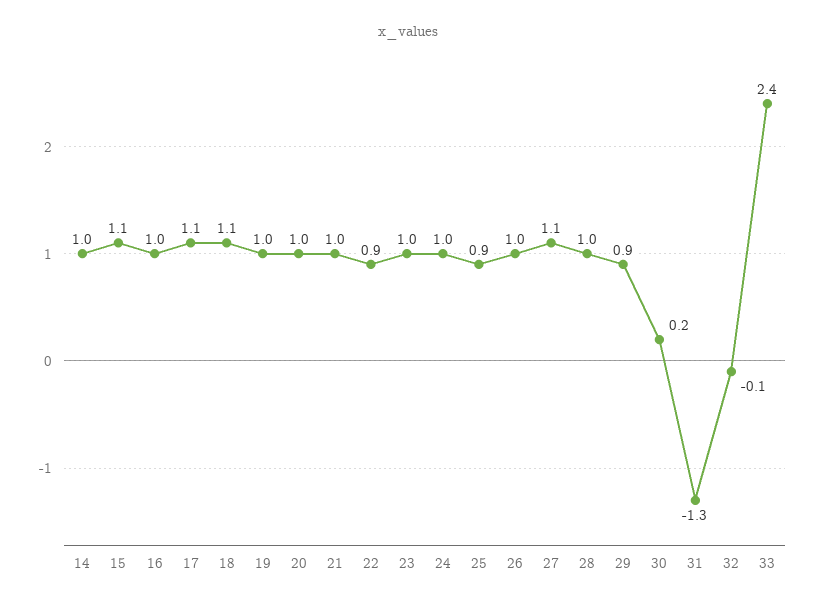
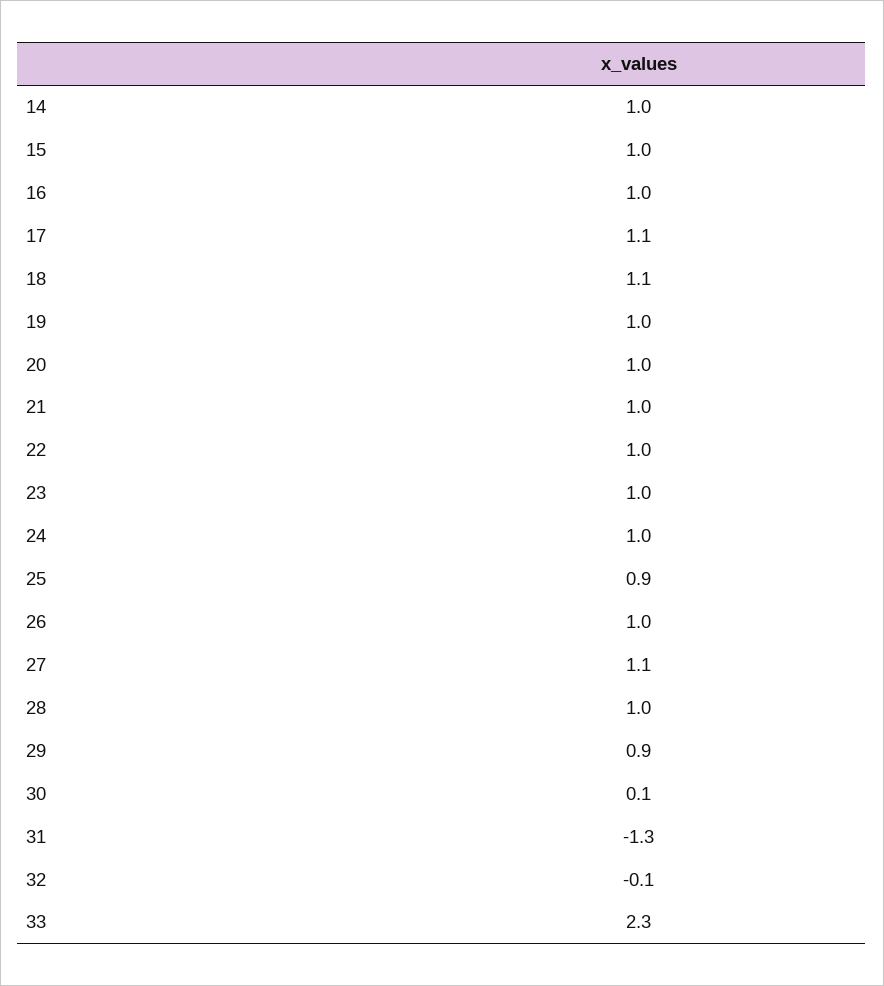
15: 1.1 -> 1
22: 0.9 -> 1
30: 0.2 -> 0.1
33: 2.4 -> 2.3

